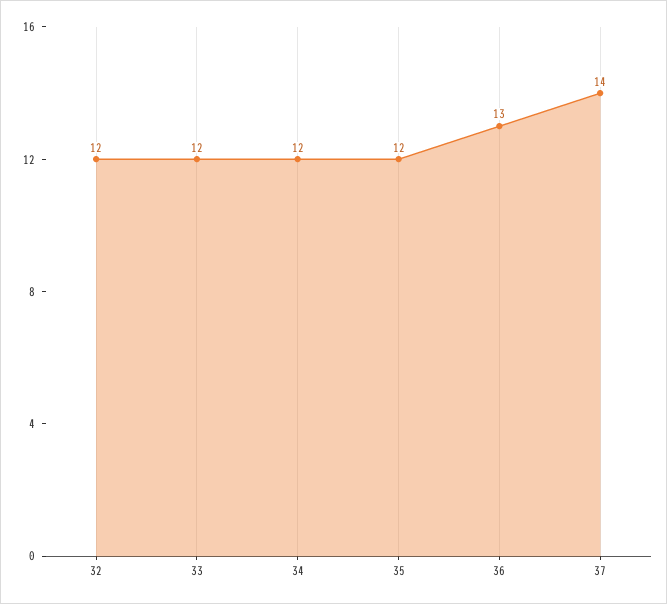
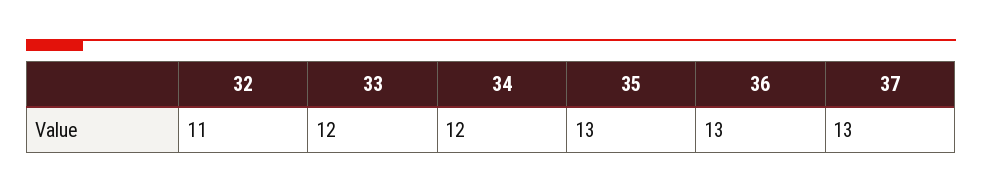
32: 12 -> 11
35: 12 -> 13
37: 14 -> 13

